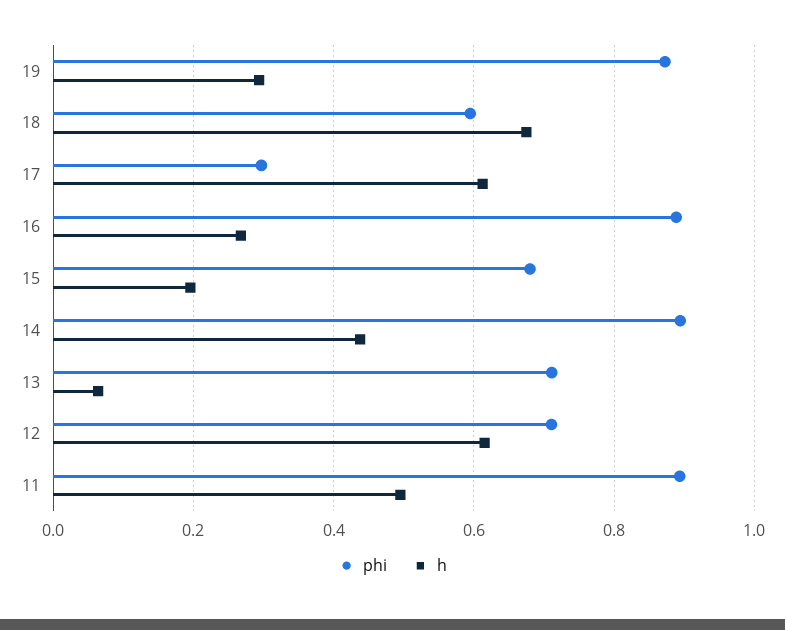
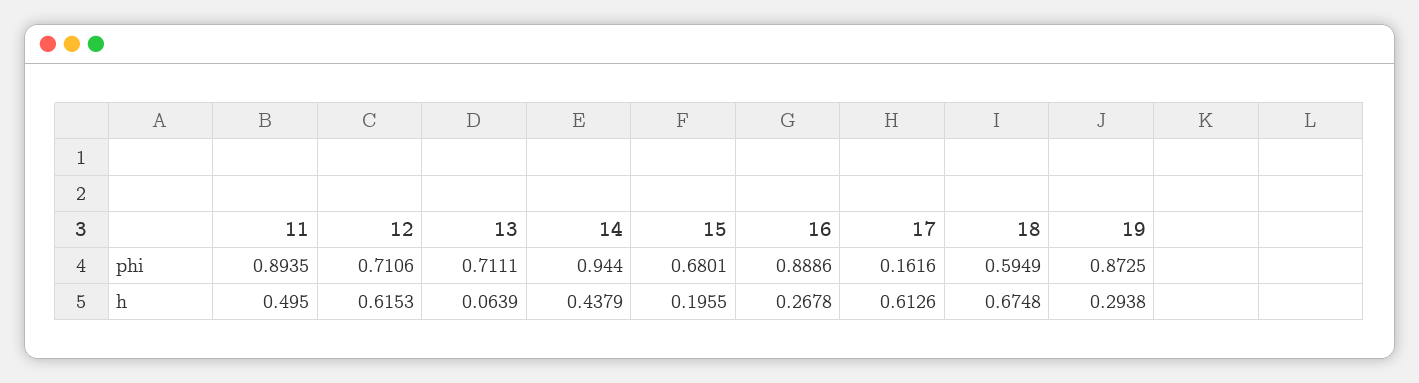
phi, 17: 0.3 -> 0.1616
phi, 14: 0.9 -> 0.944

